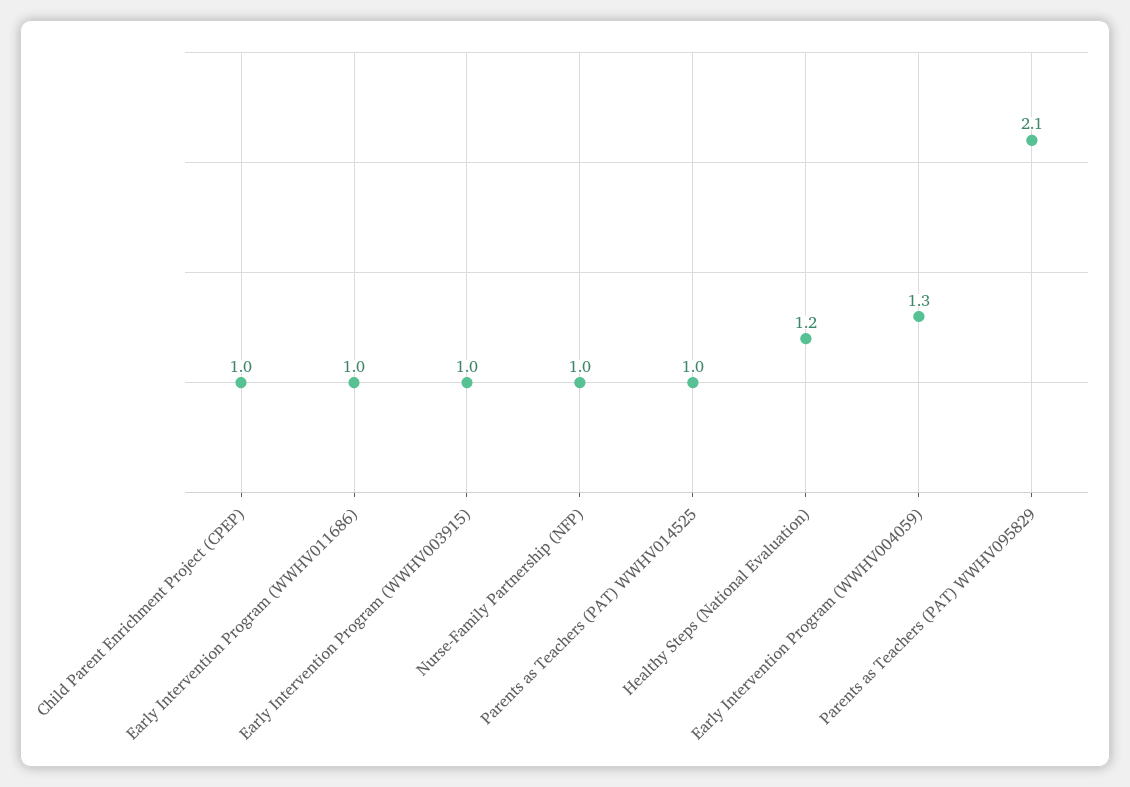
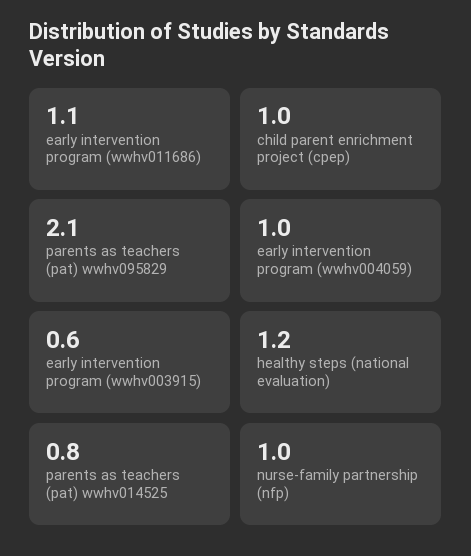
Early Intervention Program (WWHV011686): 1 -> 1.1
Early Intervention Program (WWHV003915): 1 -> 0.6
Parents as Teachers (PAT) WWHV014525: 1 -> 0.8
Early Intervention Program (WWHV004059): 1.3 -> 1

